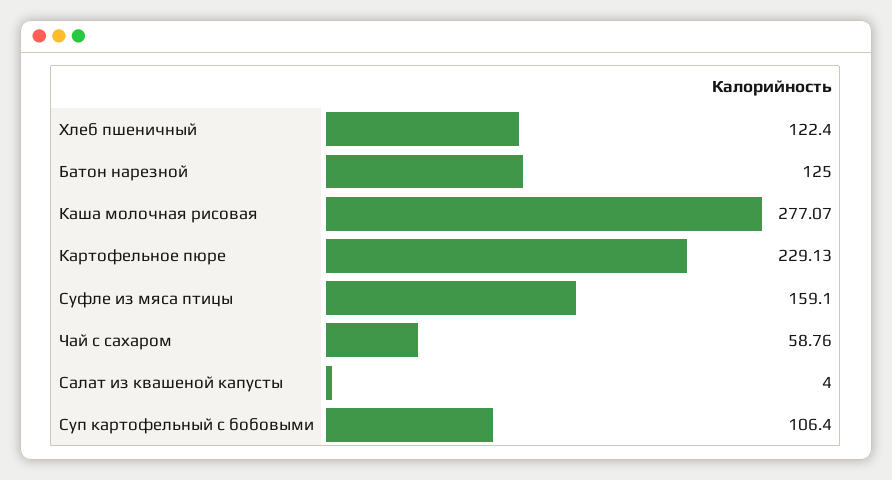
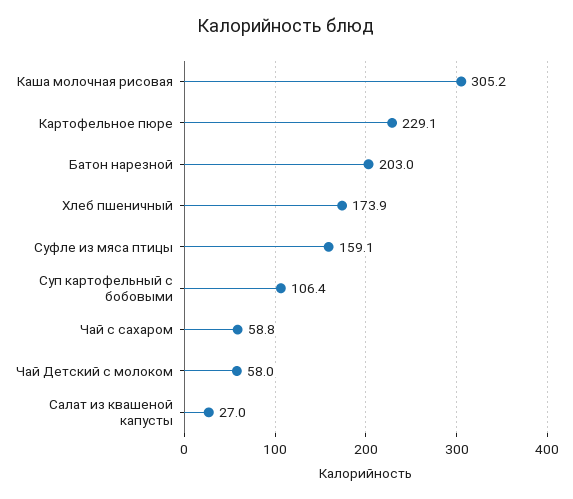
Хлеб пшеничный: 122.4 -> 173.9
Батон нарезной: 125 -> 203
Каша молочная рисовая: 277.07 -> 305.2
Салат из квашеной капусты: 4 -> 27
Чай Детский с молоком: none -> 58

